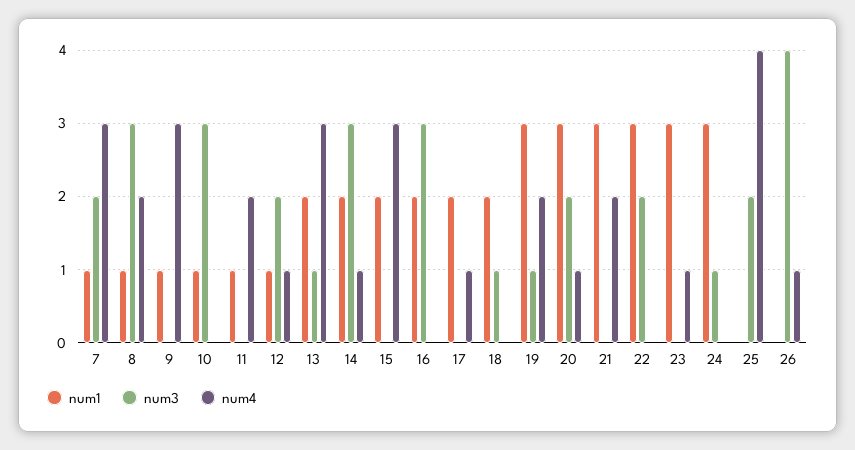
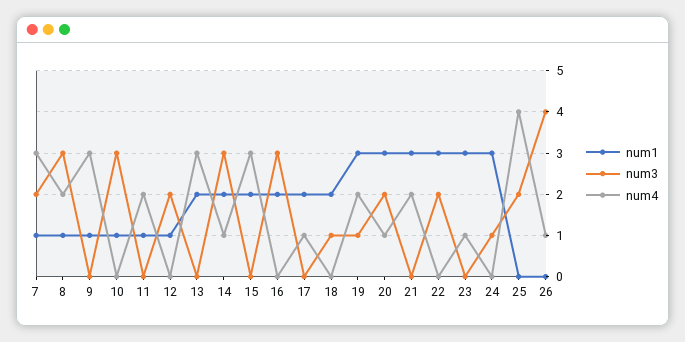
num4, 12: 1 -> 0
num3, 13: 1 -> 0

